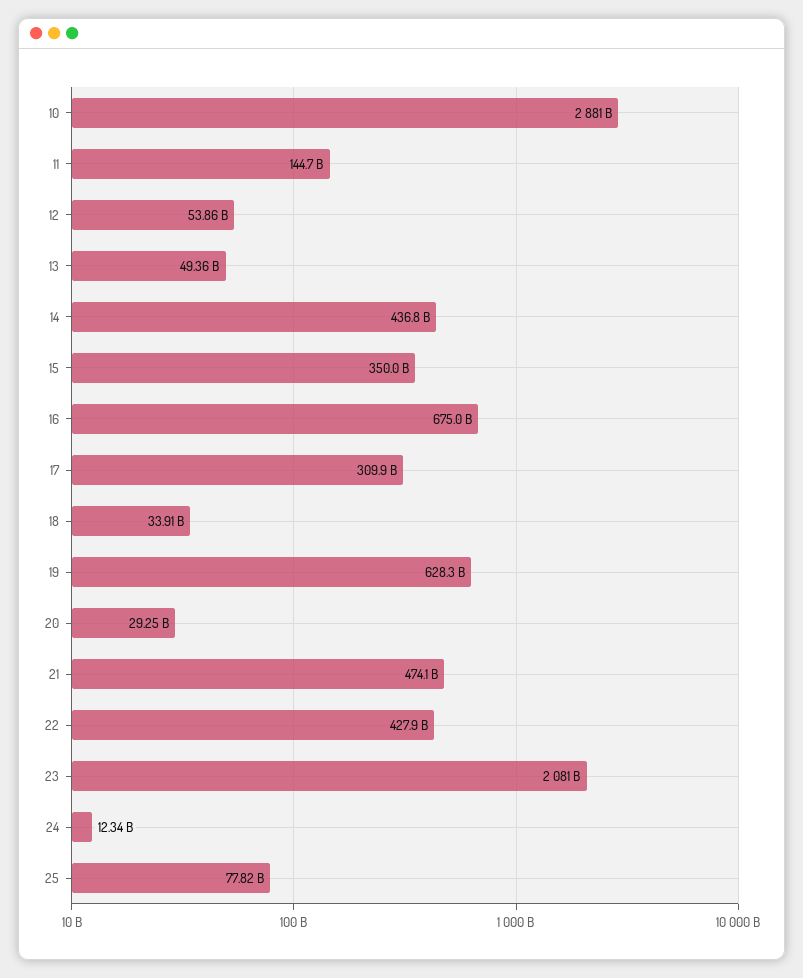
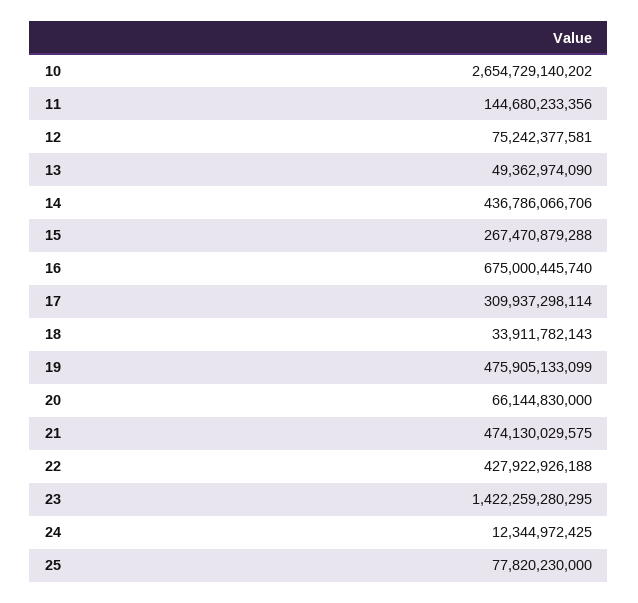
10: 2881000000000 -> 2654729140202
12: 53860000000 -> 75242377581
15: 350000000000 -> 267470879288
19: 628300000000 -> 475905133099
20: 29250000000 -> 66144830000
23: 2081000000000 -> 1422259280295

